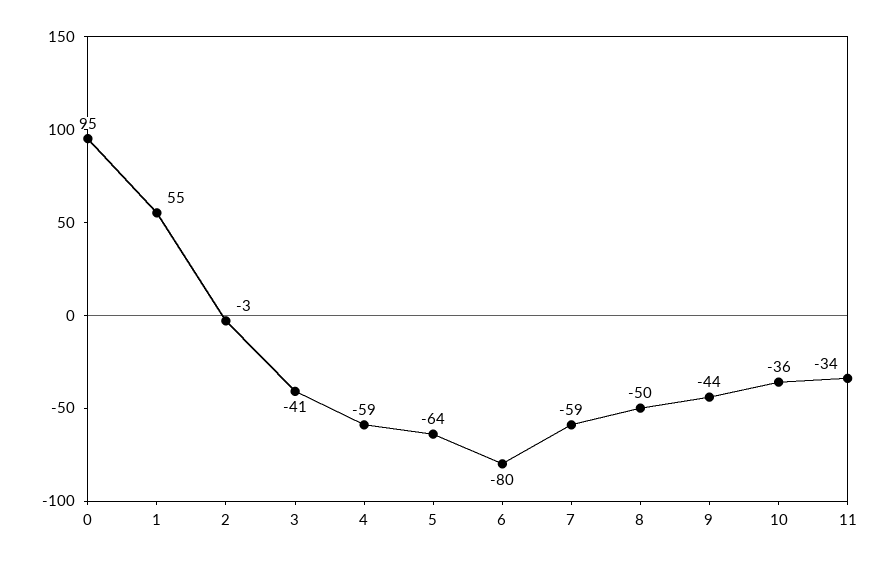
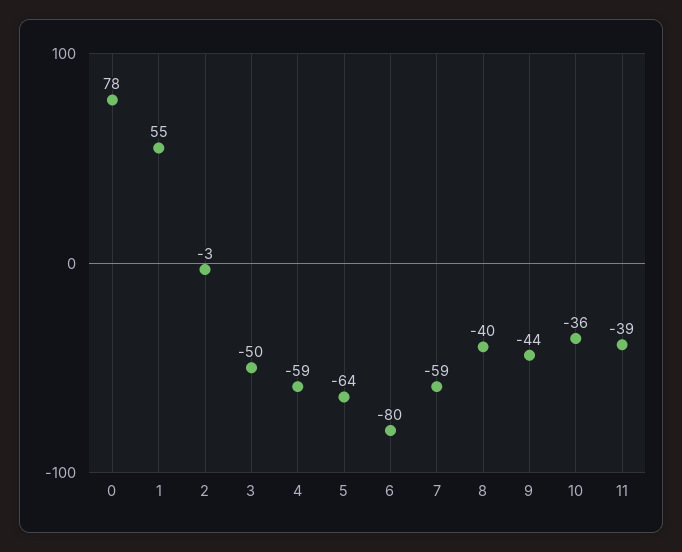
0: 95 -> 78
3: -41 -> -50
8: -50 -> -40
11: -34 -> -39

